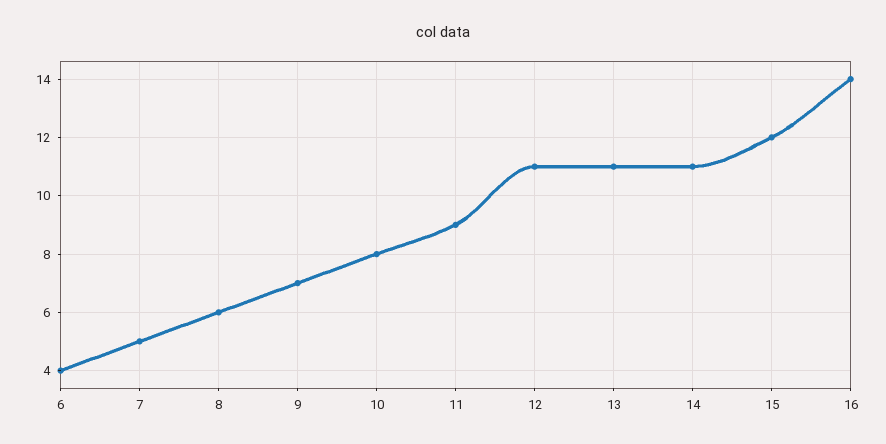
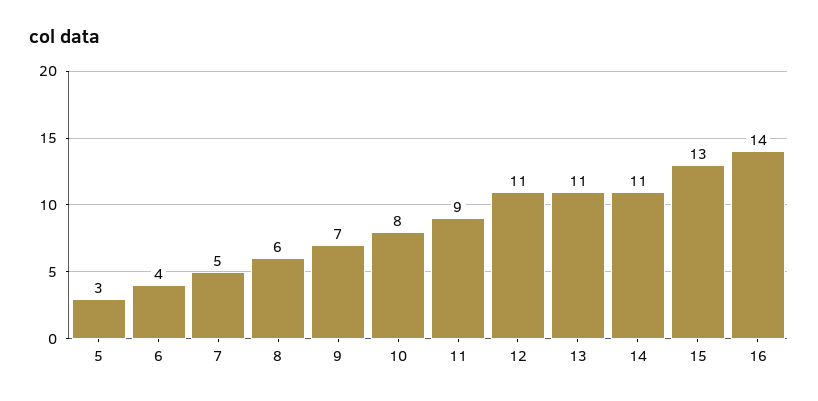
15: 12 -> 13
5: none -> 3

